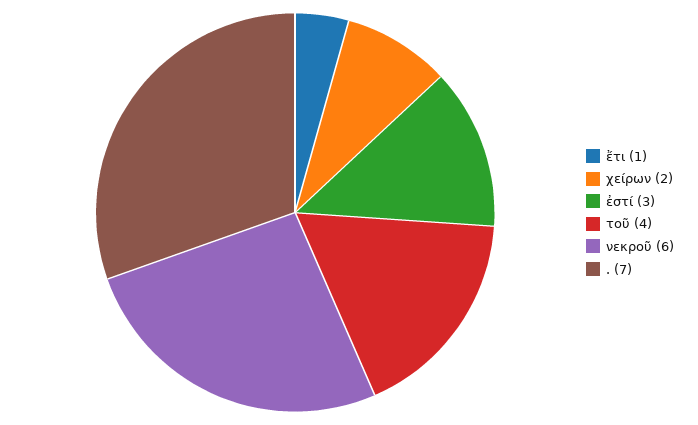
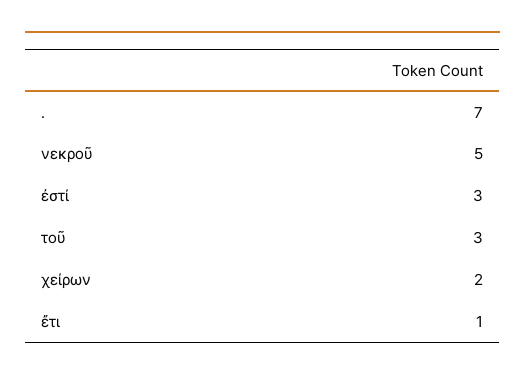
τοῦ: 4 -> 3
νεκροῦ: 6 -> 5

